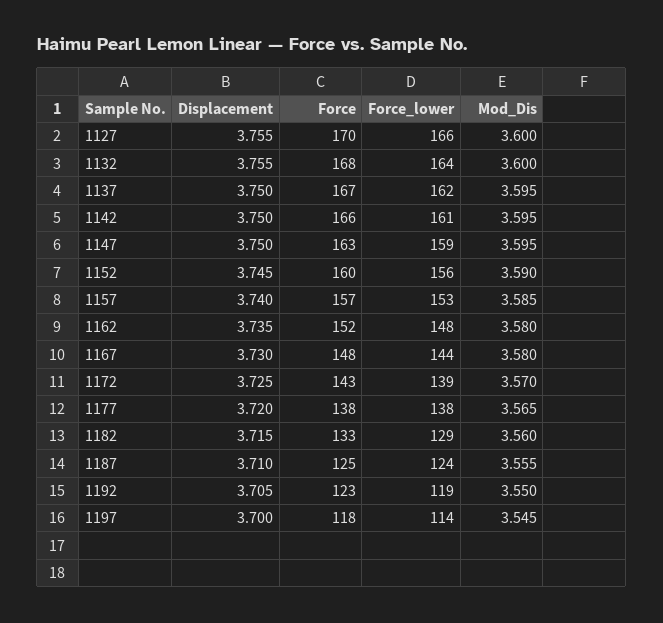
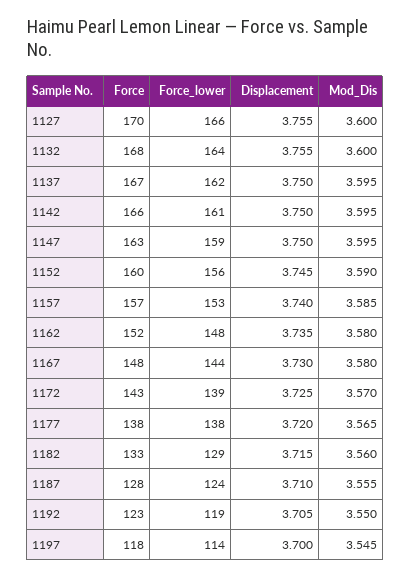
Force, 1187: 125 -> 128

